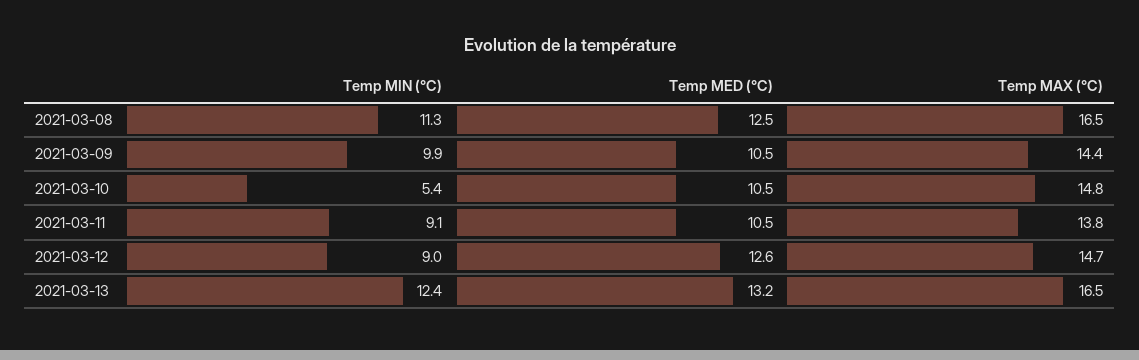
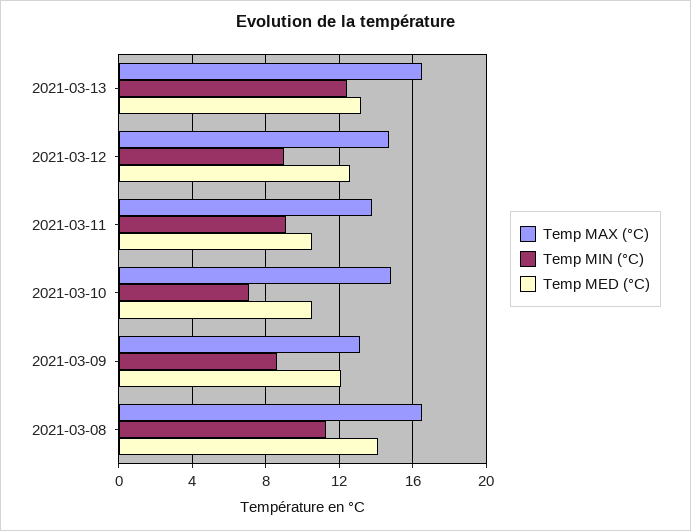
Temp MED (°C), 2021-03-08: 12.5 -> 14
Temp MIN (°C), 2021-03-09: 9.9 -> 8.5
Temp MED (°C), 2021-03-09: 10.5 -> 12
Temp MAX (°C), 2021-03-09: 14.4 -> 13
Temp MIN (°C), 2021-03-10: 5.4 -> 7

